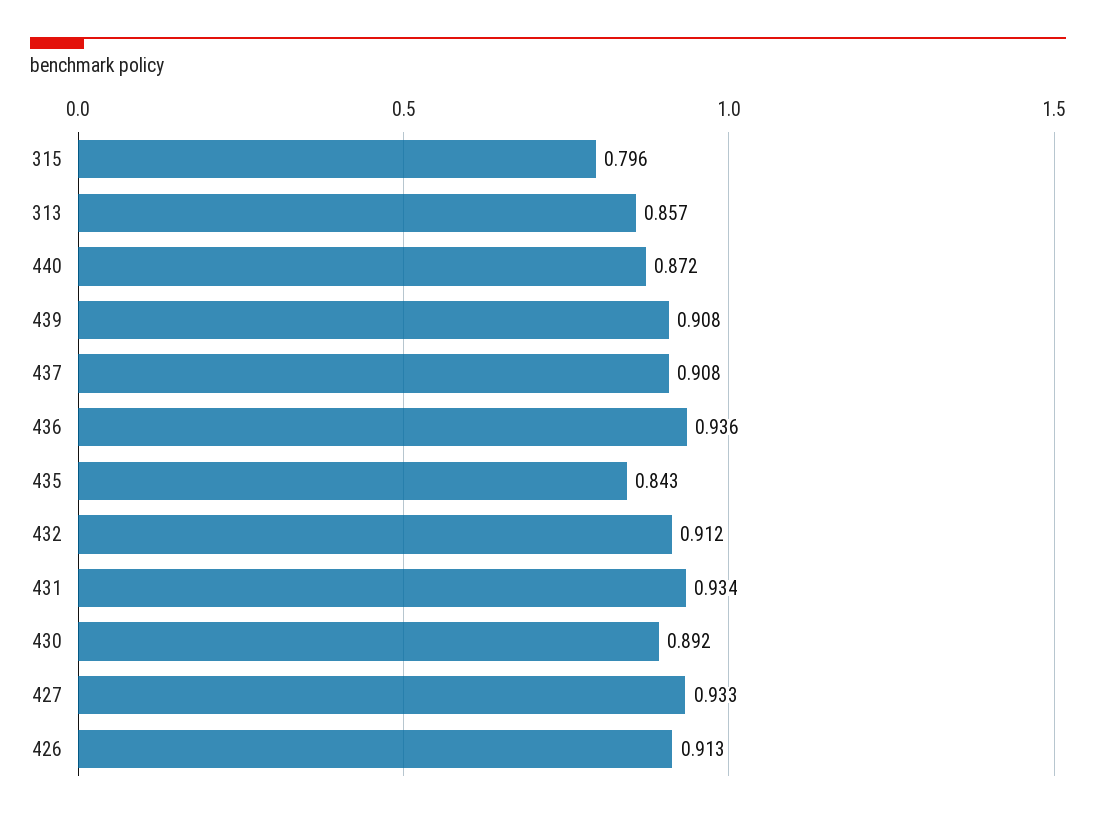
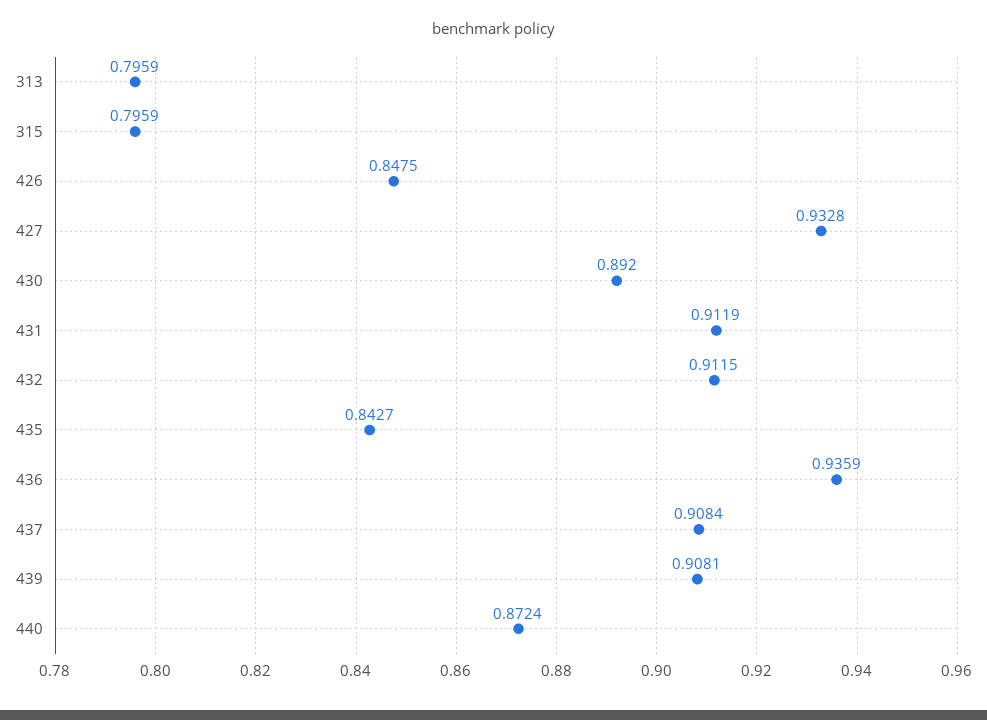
313: 0.857 -> 0.7959
431: 0.934 -> 0.9119
426: 0.913 -> 0.8475

